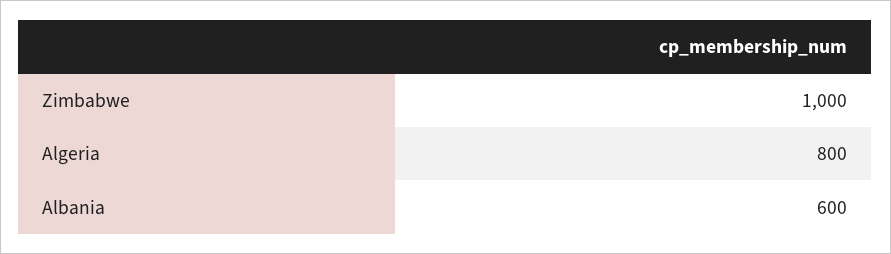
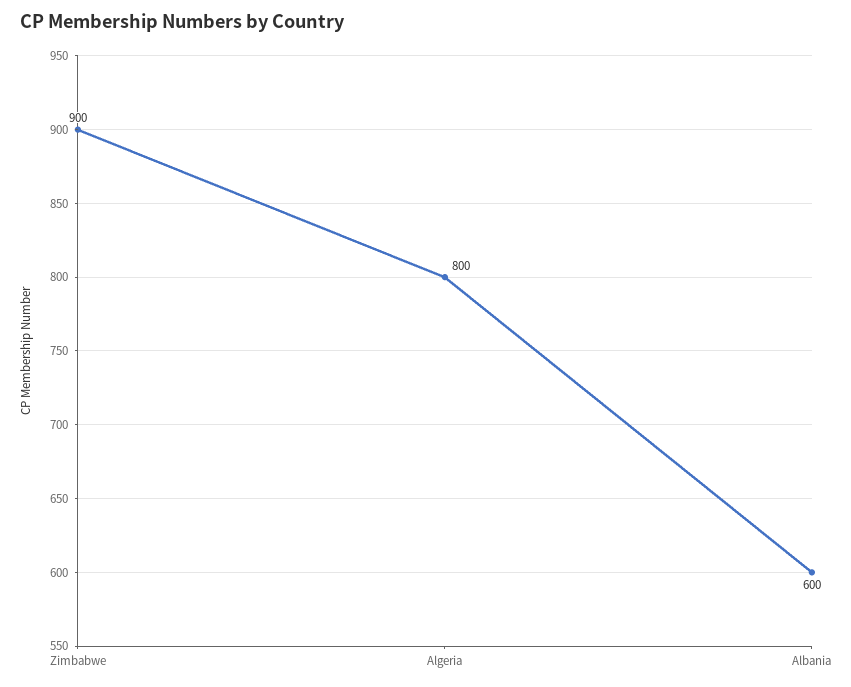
Zimbabwe: 1000 -> 900

